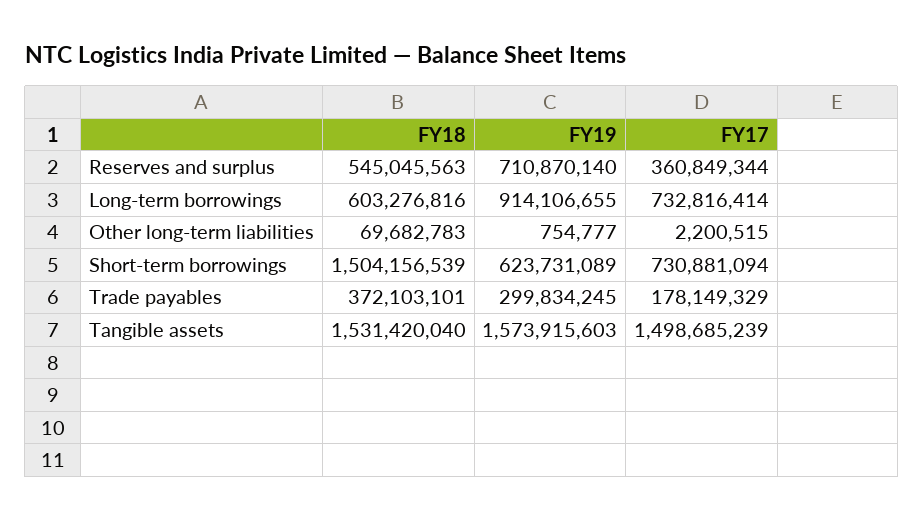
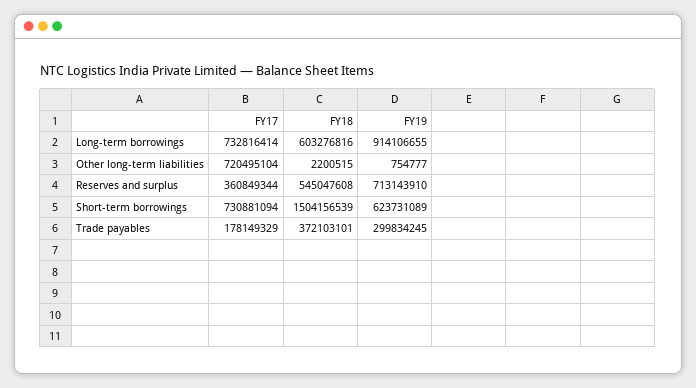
FY18, Reserves and surplus: 545045563 -> 545047608
FY19, Reserves and surplus: 710870140 -> 713143910
FY18, Other long-term liabilities: 69682783 -> 2200515
FY17, Other long-term liabilities: 2200515 -> 720495104
FY18, Tangible assets: 1531420040 -> none
FY19, Tangible assets: 1573915603 -> none
FY17, Tangible assets: 1498685239 -> none

